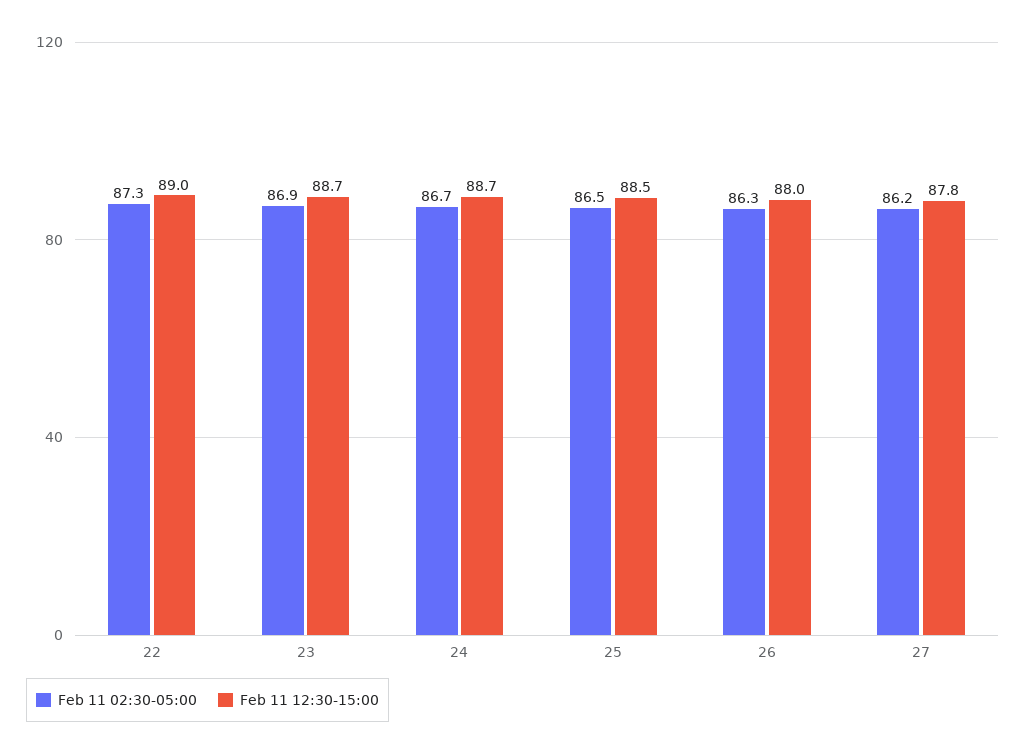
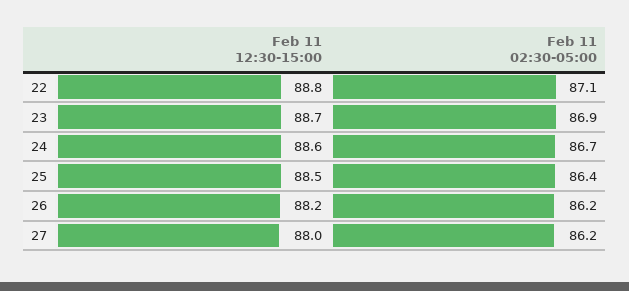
Feb 11 02:30-05:00, 22: 87.3 -> 87.1
Feb 11 12:30-15:00, 22: 89 -> 88.8
Feb 11 12:30-15:00, 24: 88.7 -> 88.6
Feb 11 02:30-05:00, 25: 86.5 -> 86.4
Feb 11 02:30-05:00, 26: 86.3 -> 86.2
Feb 11 12:30-15:00, 26: 88 -> 88.2
Feb 11 12:30-15:00, 27: 87.8 -> 88

